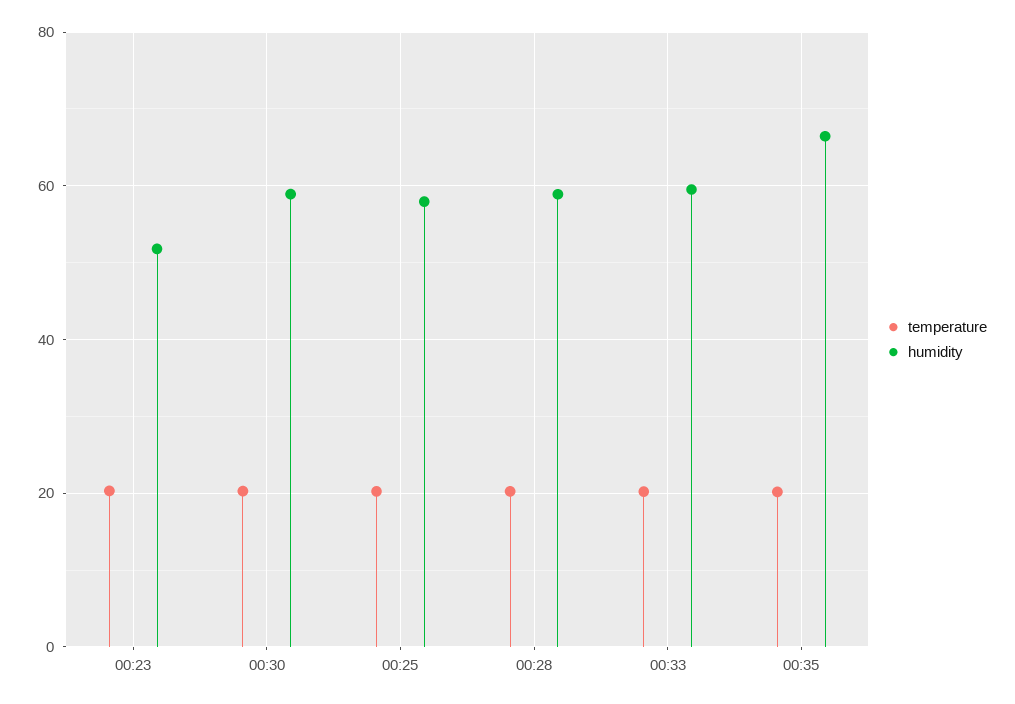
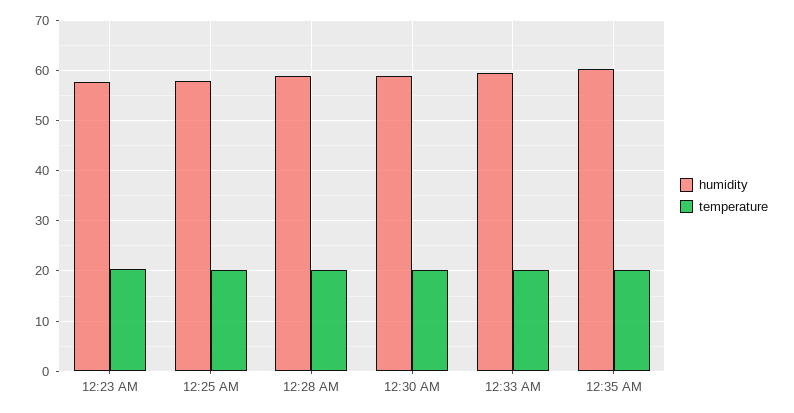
humidity, 00:23: 52 -> 58
humidity, 00:35: 66 -> 60

